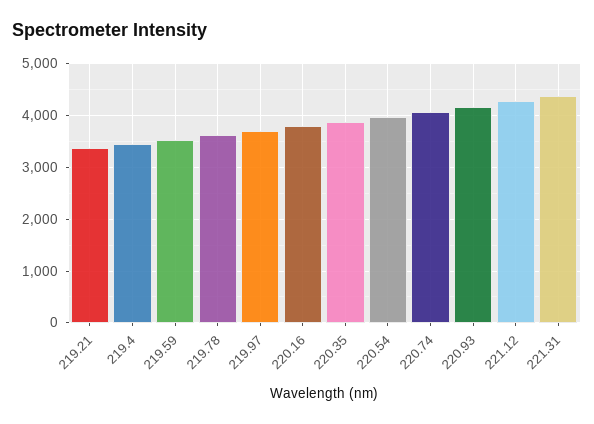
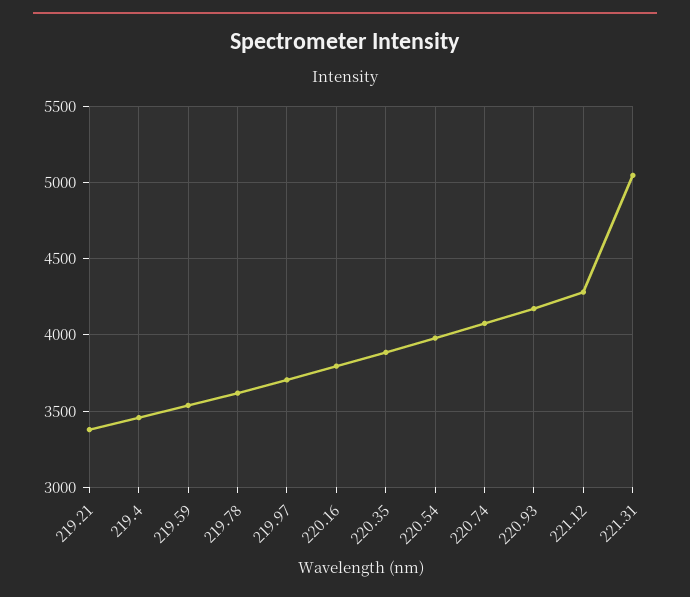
221.31: 4400 -> 5050

